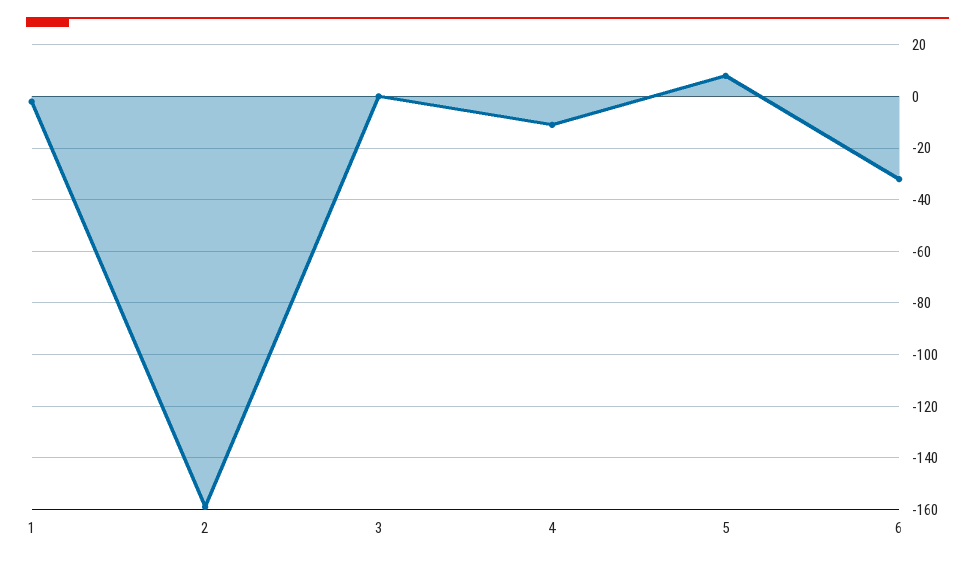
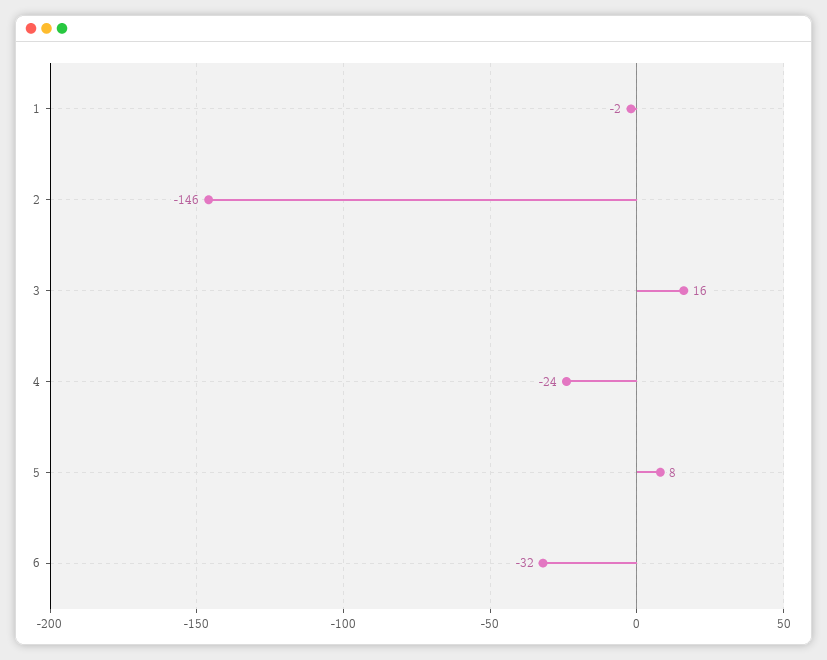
2: -160 -> -146
3: 0 -> 16
4: -10 -> -24

